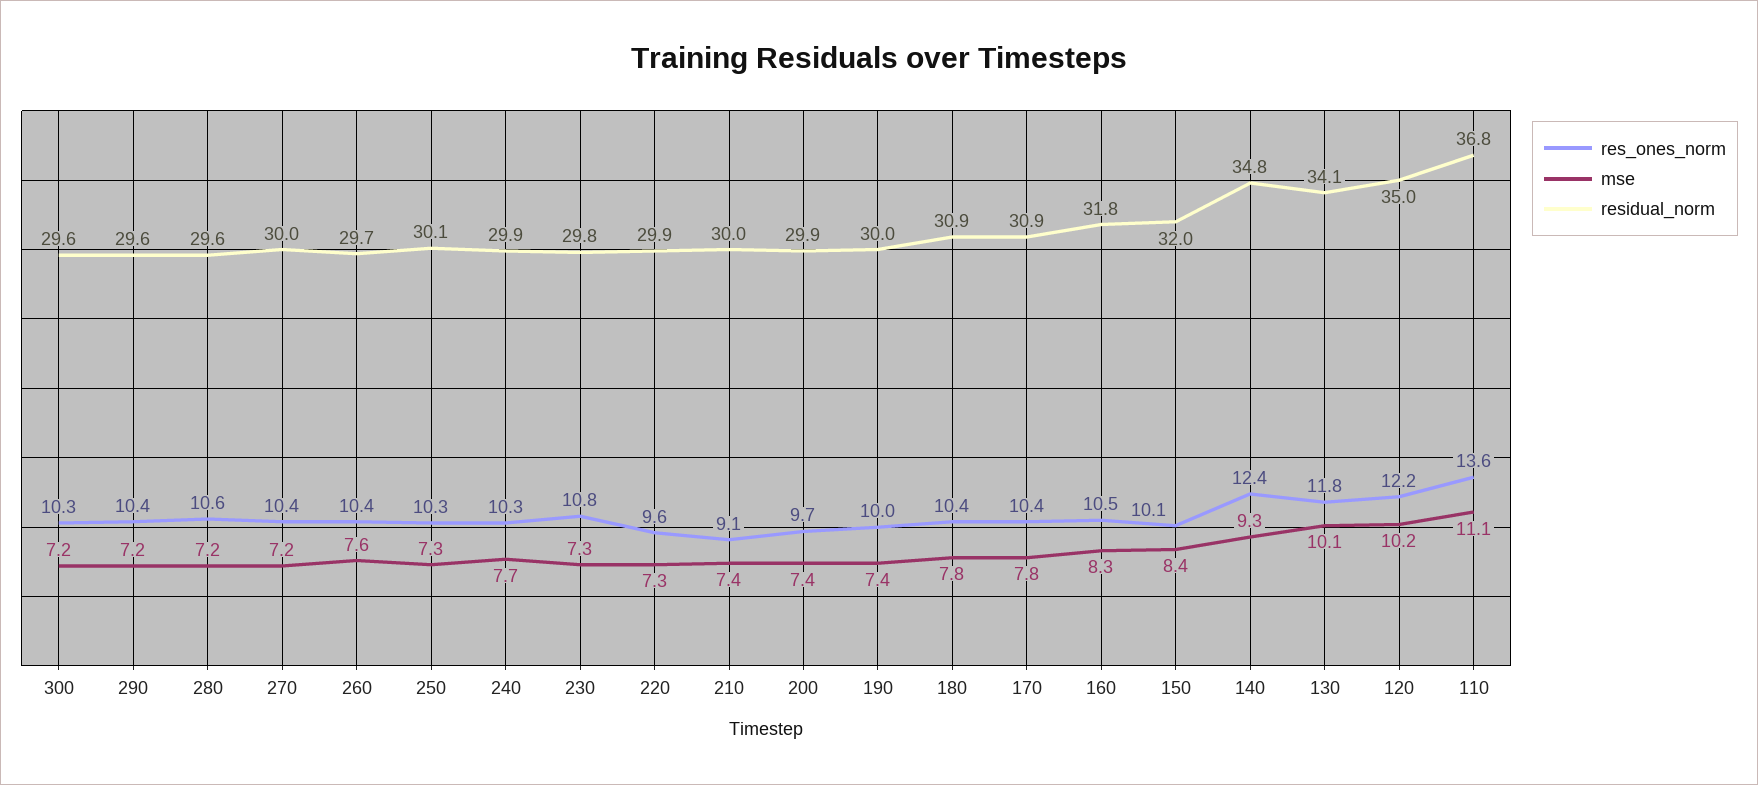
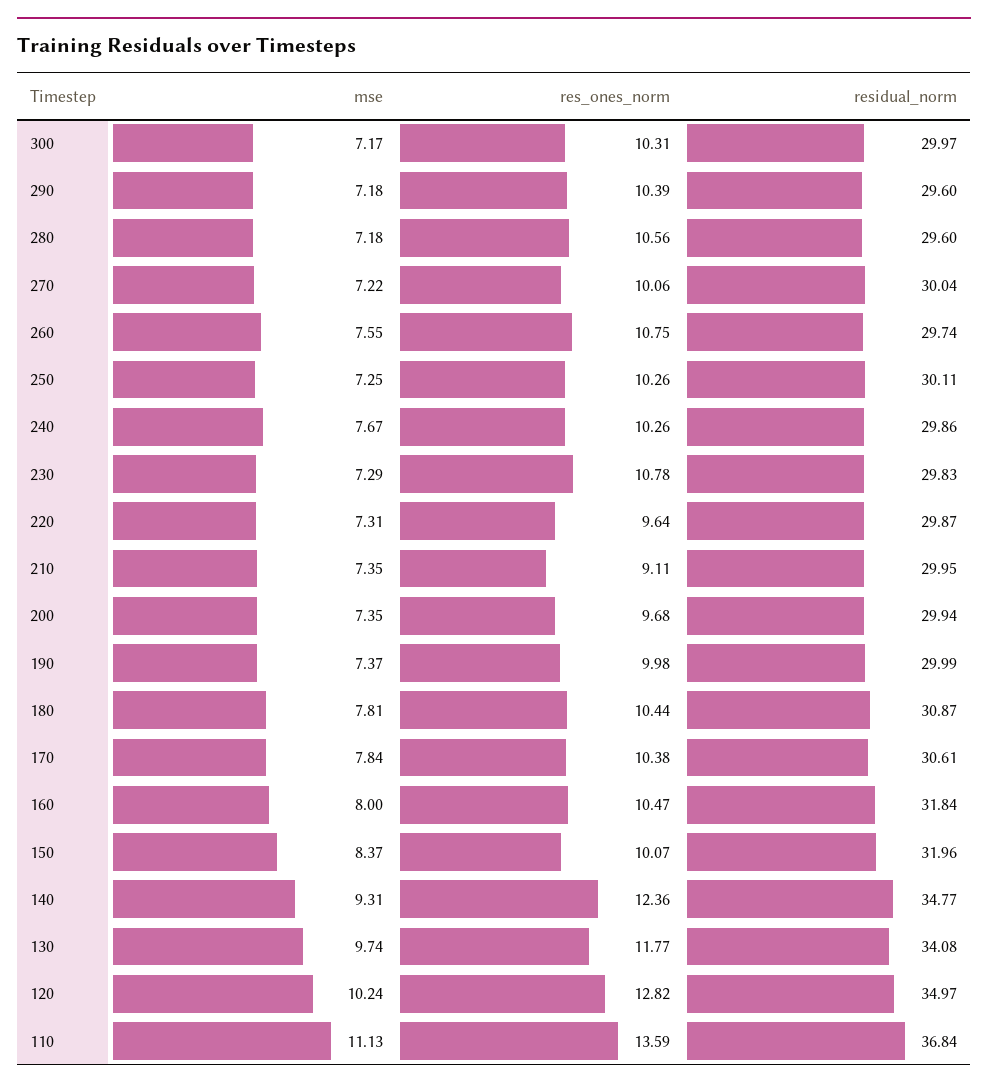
residual_norm, 300: 29.6 -> 29.97
res_ones_norm, 270: 10.4 -> 10.06
res_ones_norm, 260: 10.4 -> 10.75
residual_norm, 170: 30.9 -> 30.61
mse, 160: 8.3 -> 8
mse, 130: 10.1 -> 9.74
res_ones_norm, 120: 12.2 -> 12.82

